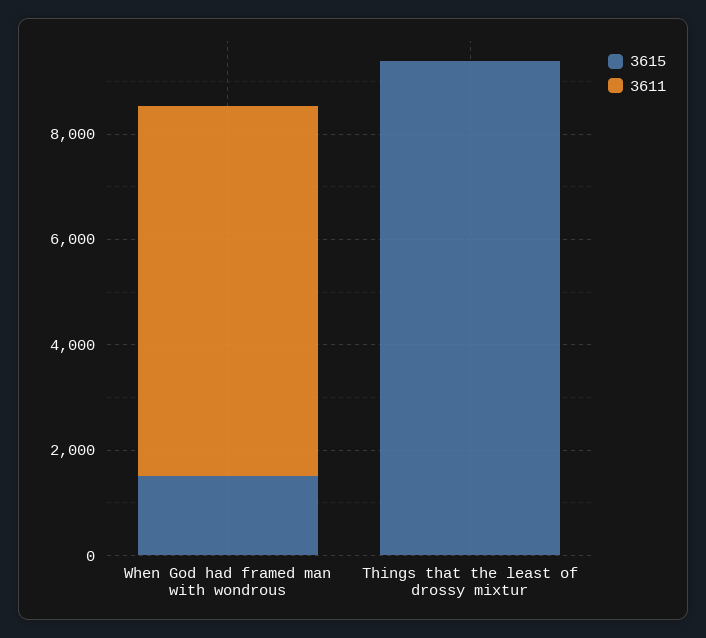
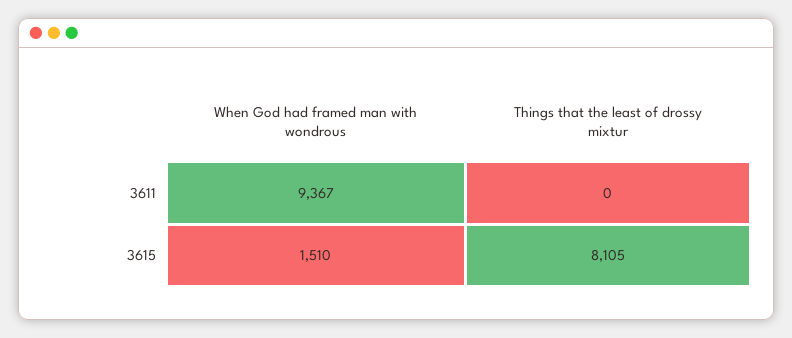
3611, When God had framed man with wondrous: 7000 -> 9367
3615, Things that the least of drossy mixtur: 9500 -> 8105

